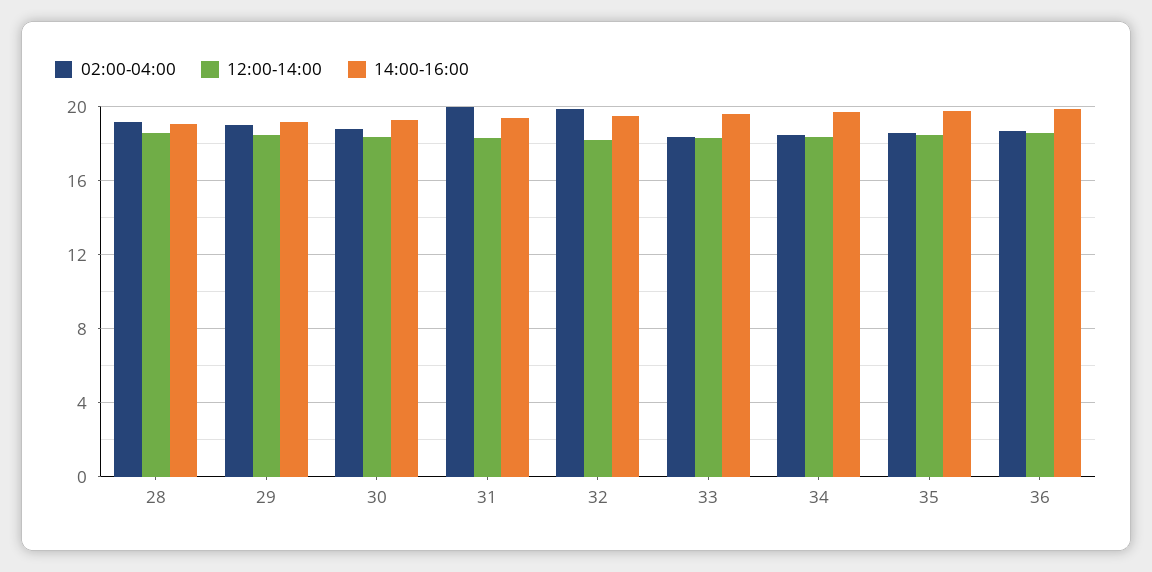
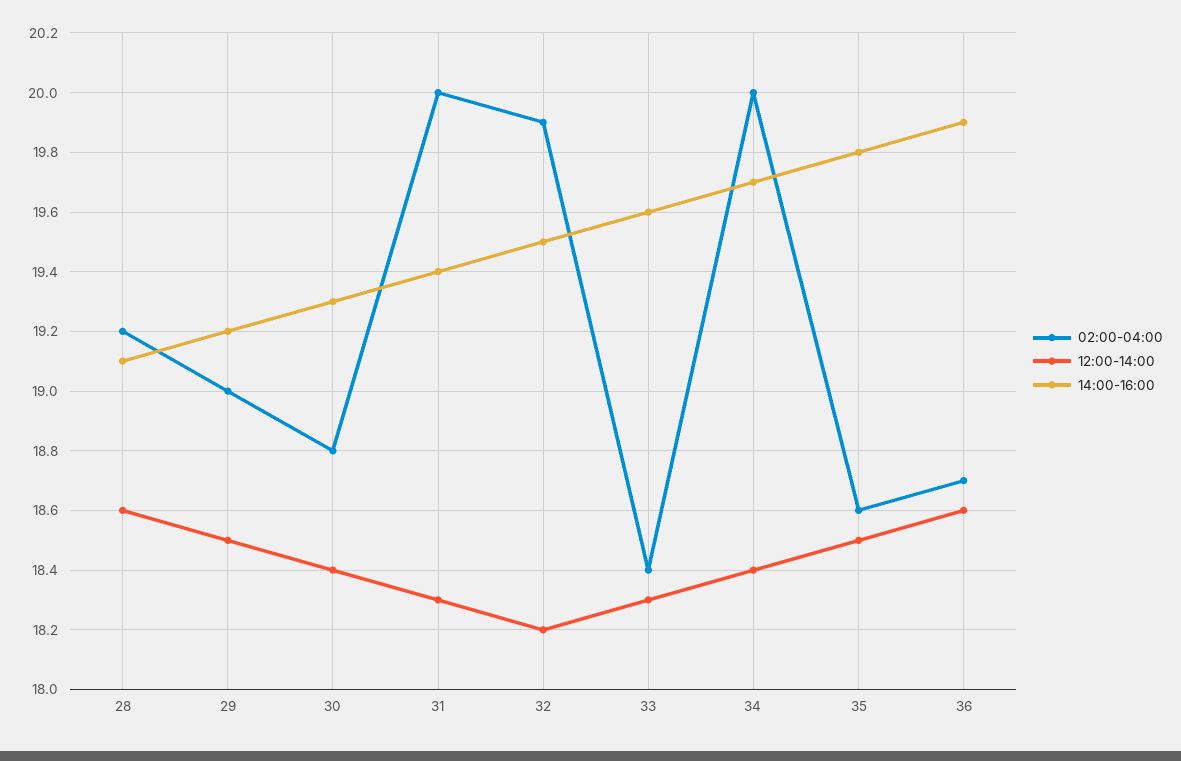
02:00-04:00, 34: 18.5 -> 20

